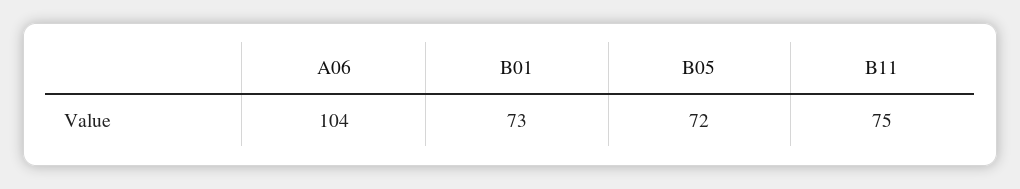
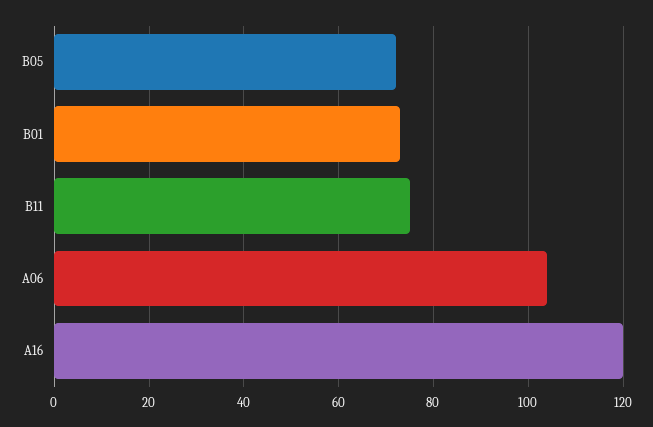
A16: none -> 120

